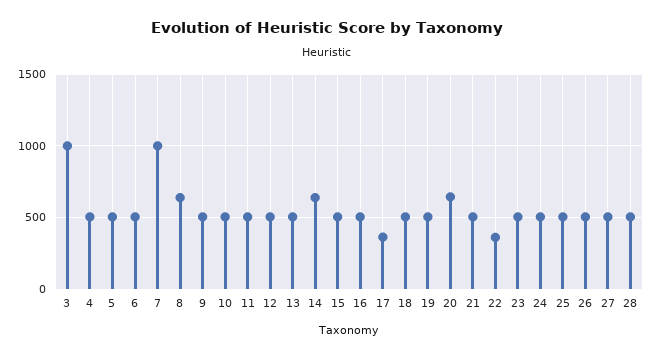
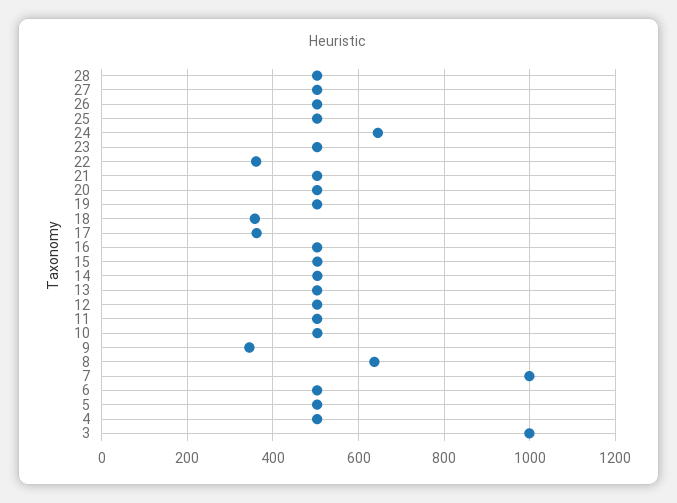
9: 500 -> 340
14: 650 -> 500
18: 500 -> 360
20: 650 -> 500
24: 500 -> 640

